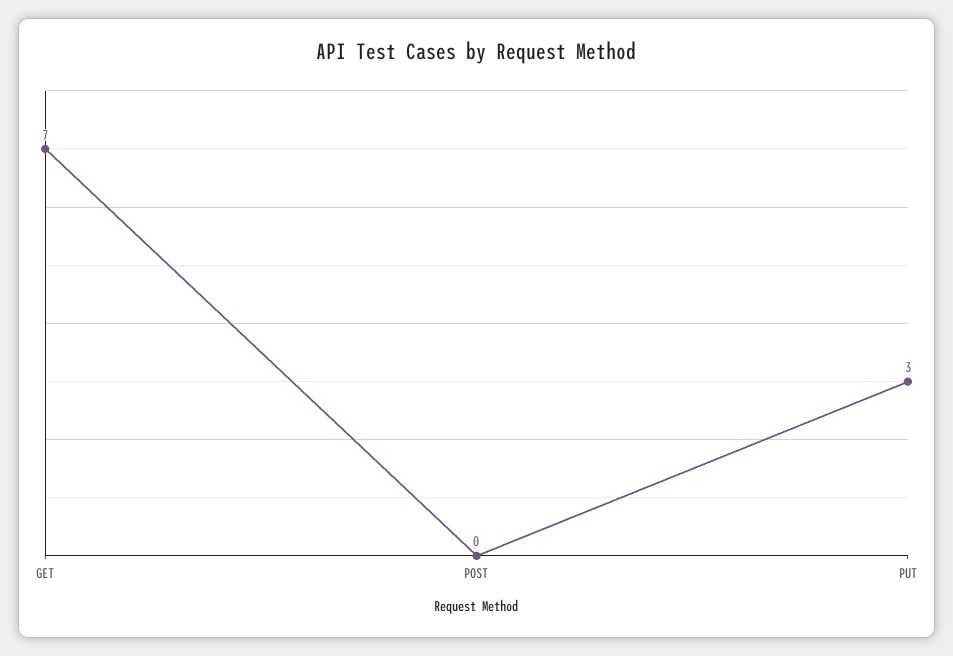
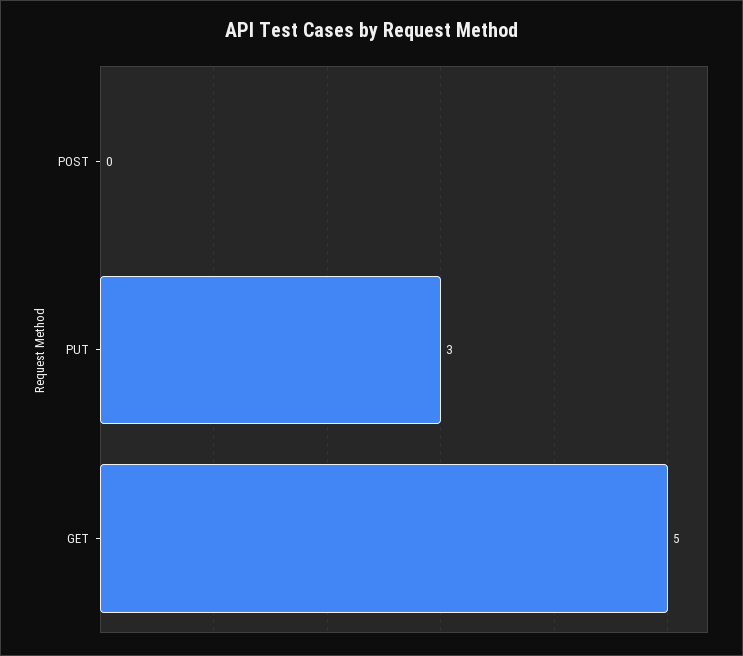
GET: 7 -> 5

